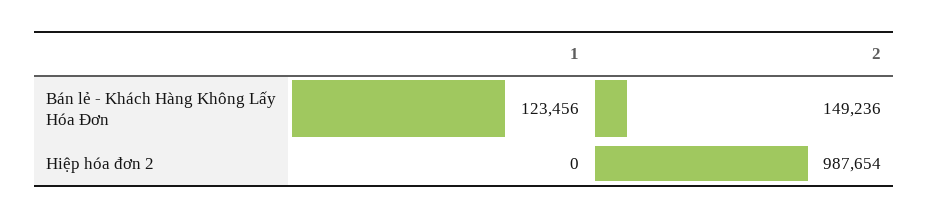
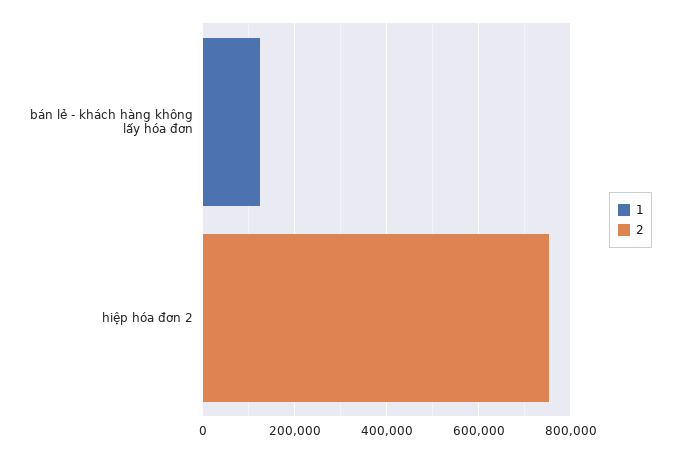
2, Bán lẻ - Khách Hàng Không Lấy Hóa Đơn: 149236 -> 0
2, Hiệp hóa đơn 2: 987654 -> 750000

